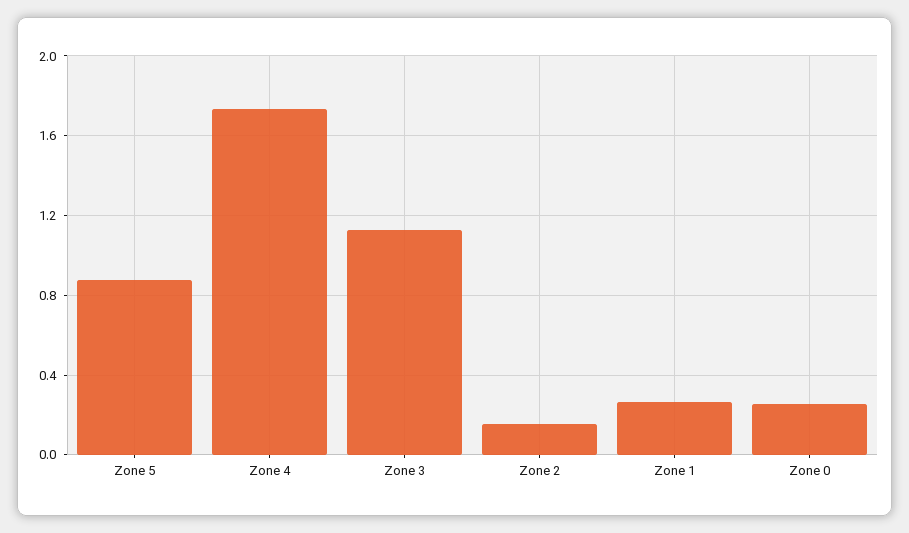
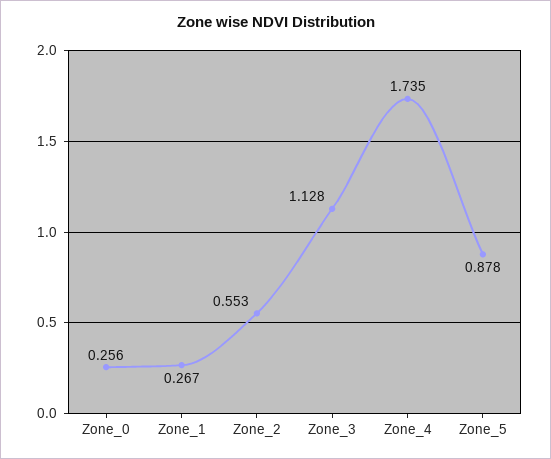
Zone 2: 0.15 -> 0.553

